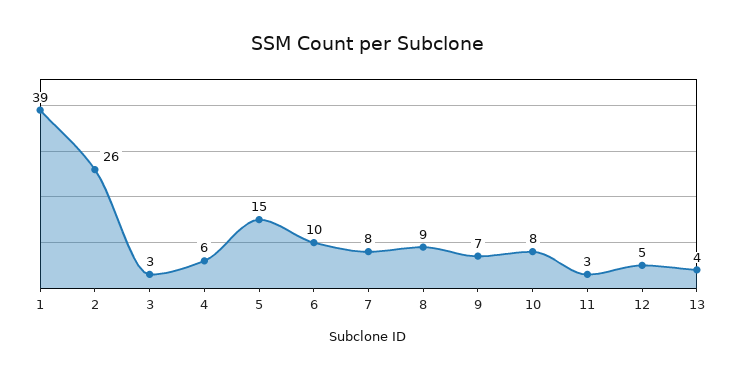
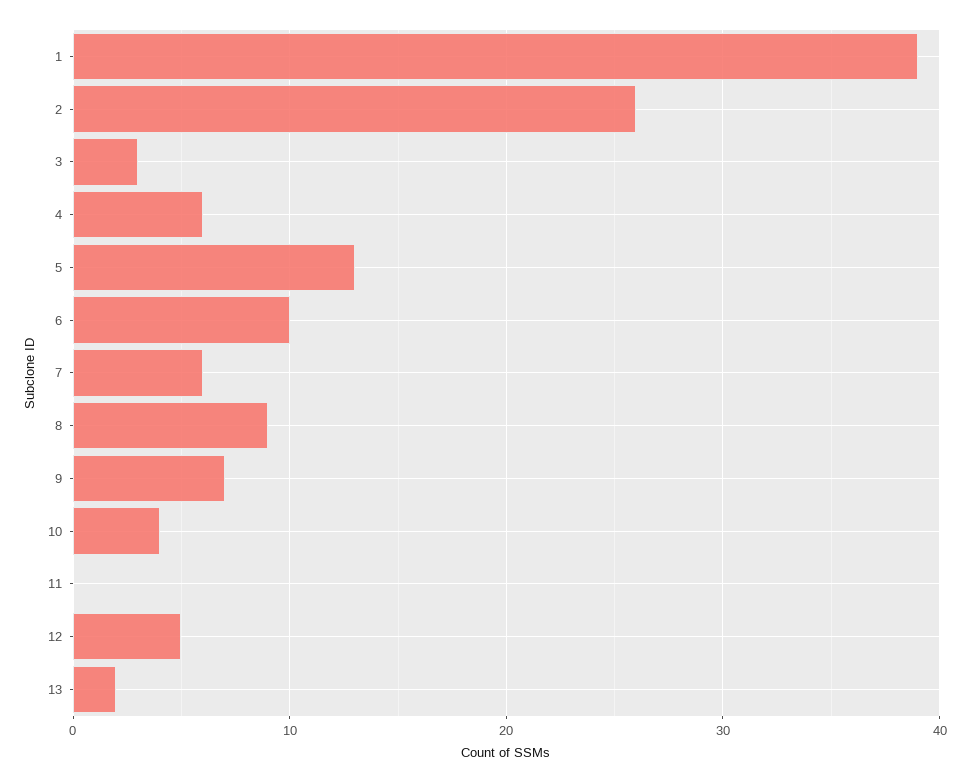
5: 15 -> 13
7: 8 -> 6
10: 8 -> 4
11: 3 -> 0
13: 4 -> 2

